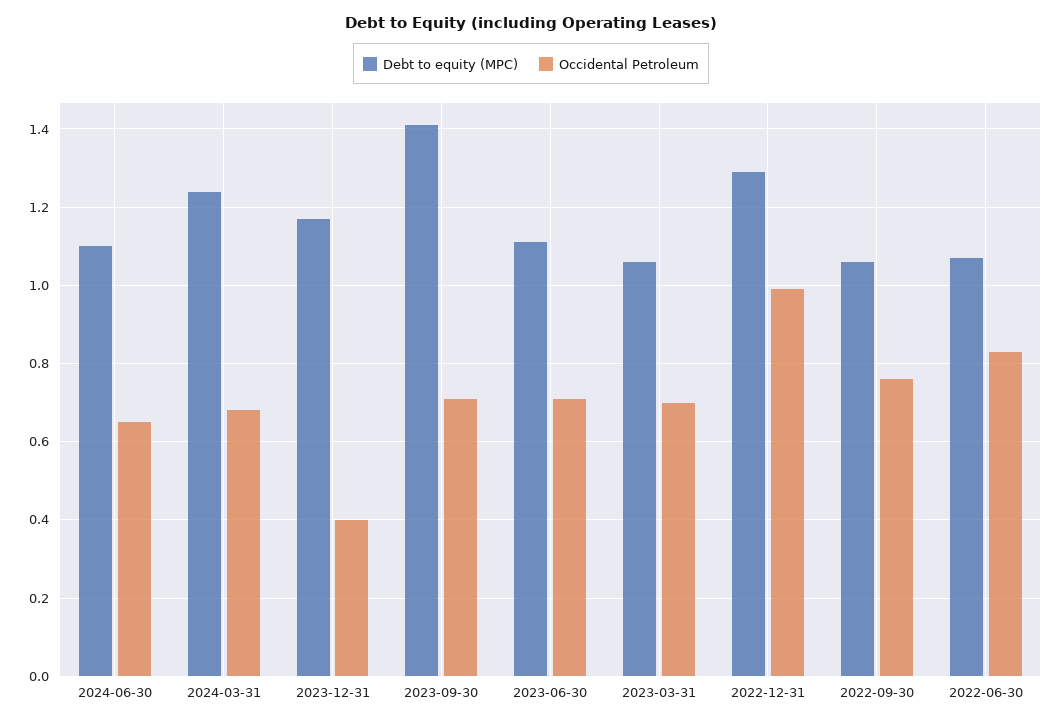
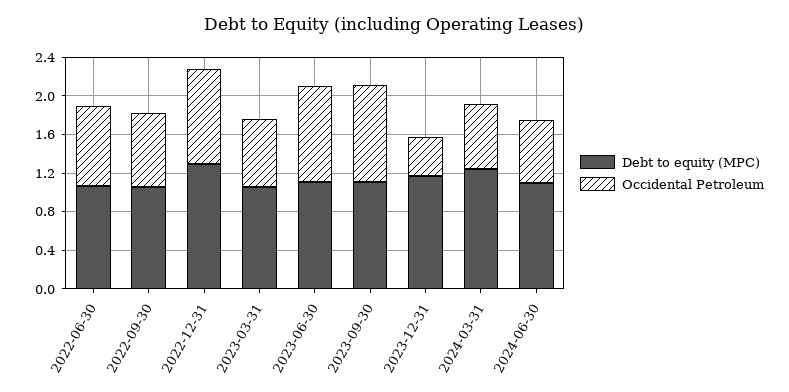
Debt to equity (MPC), 2023-09-30: 1.4 -> 1.1
Occidental Petroleum, 2023-09-30: 0.7 -> 1
Occidental Petroleum, 2023-06-30: 0.7 -> 1

